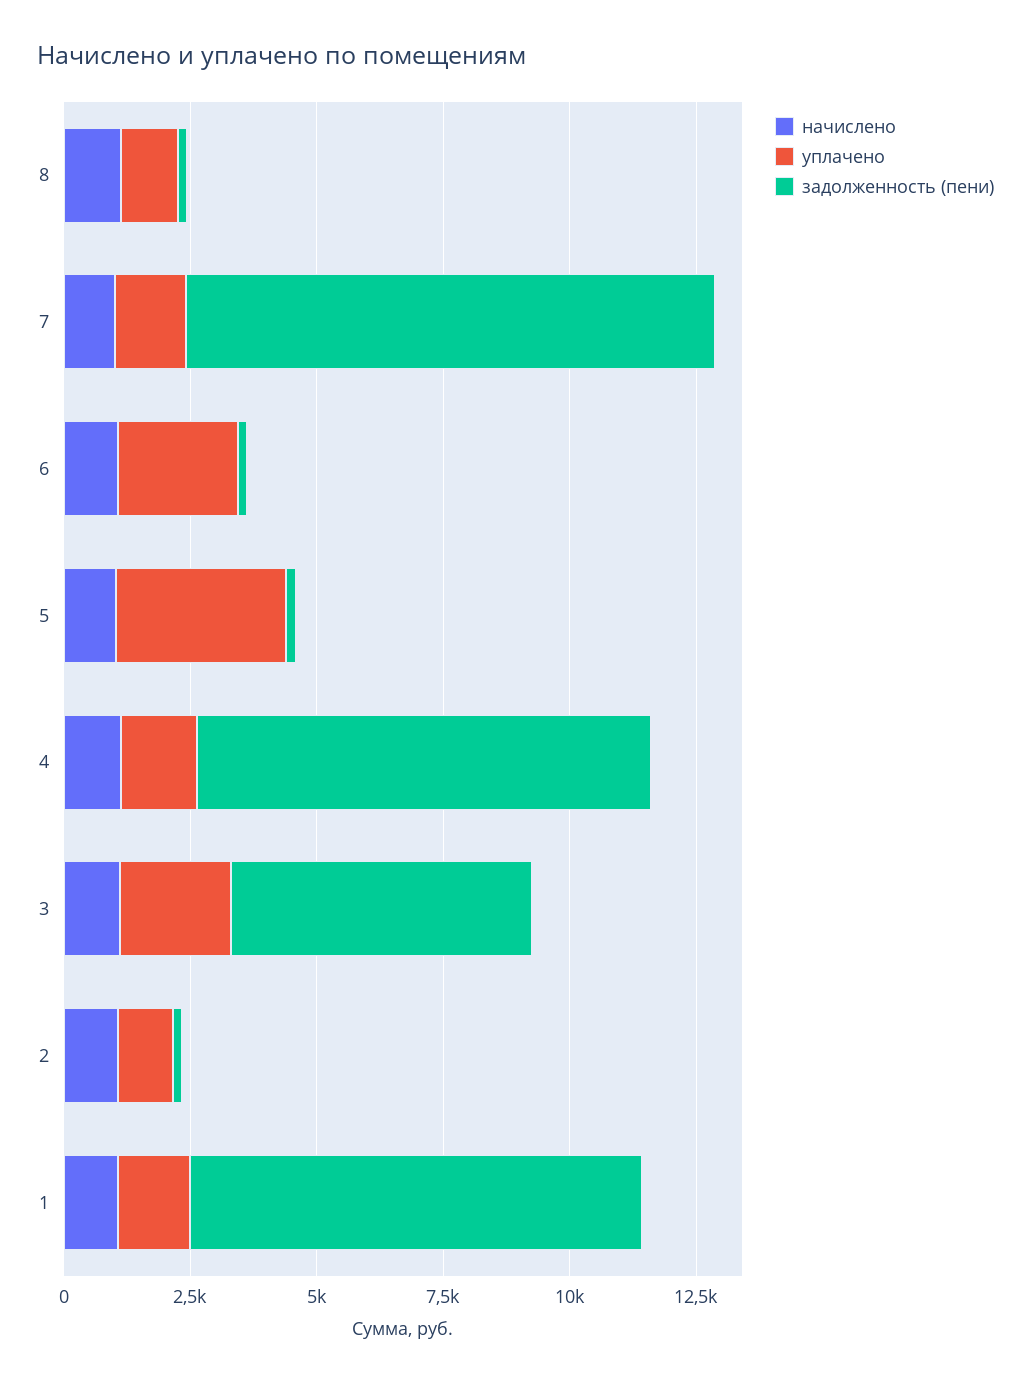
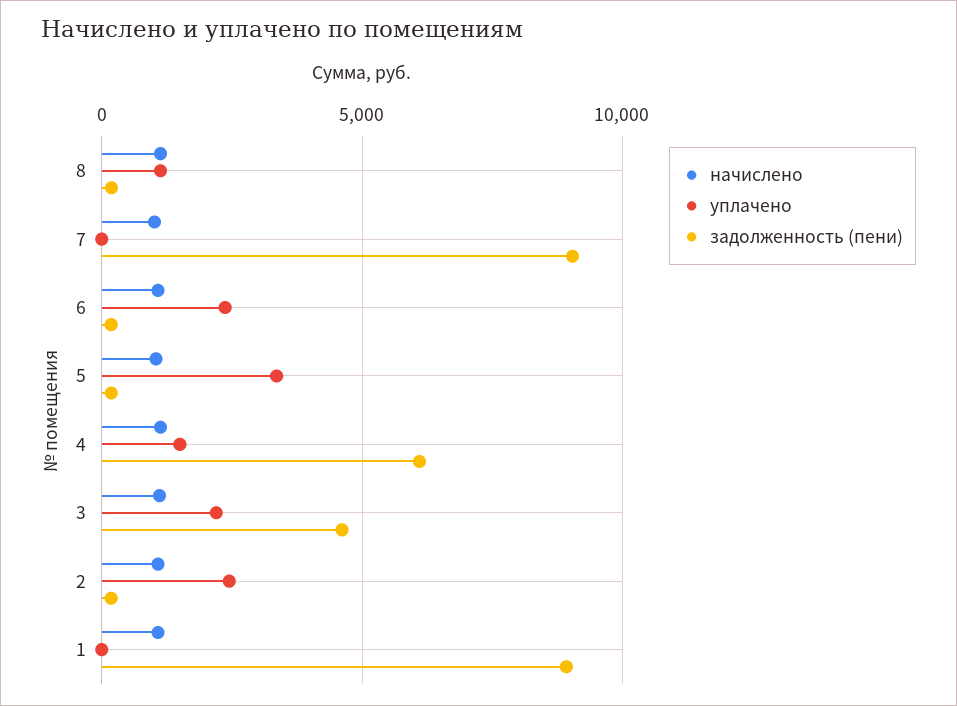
уплачено, 7: 1500 -> 0
задолженность (пени), 7: 10500 -> 9000
задолженность (пени), 4: 9000 -> 6000
задолженность (пени), 3: 6000 -> 4500
уплачено, 2: 1000 -> 2500
уплачено, 1: 1500 -> 0

